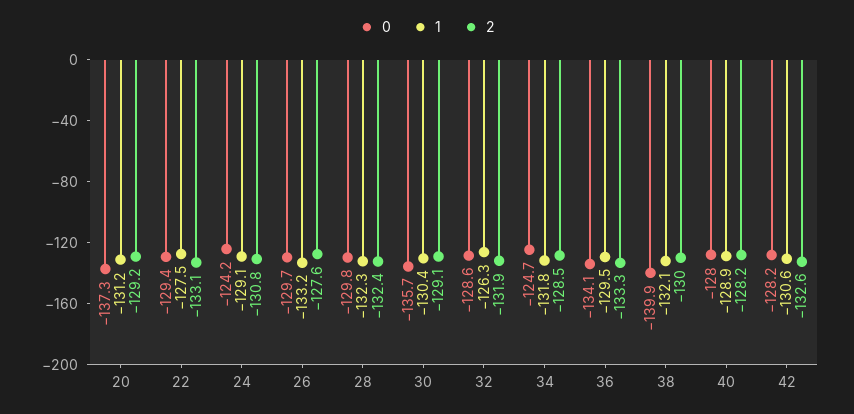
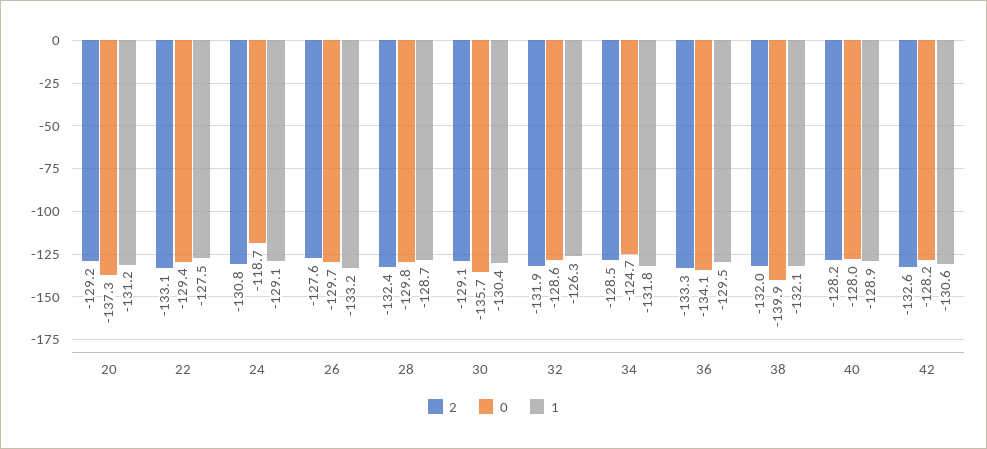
0, 24: -124.2 -> -118.7
1, 28: -132.3 -> -128.7
2, 38: -130 -> -132

